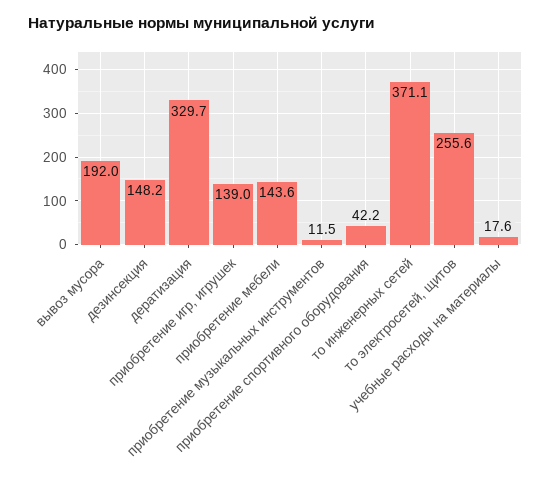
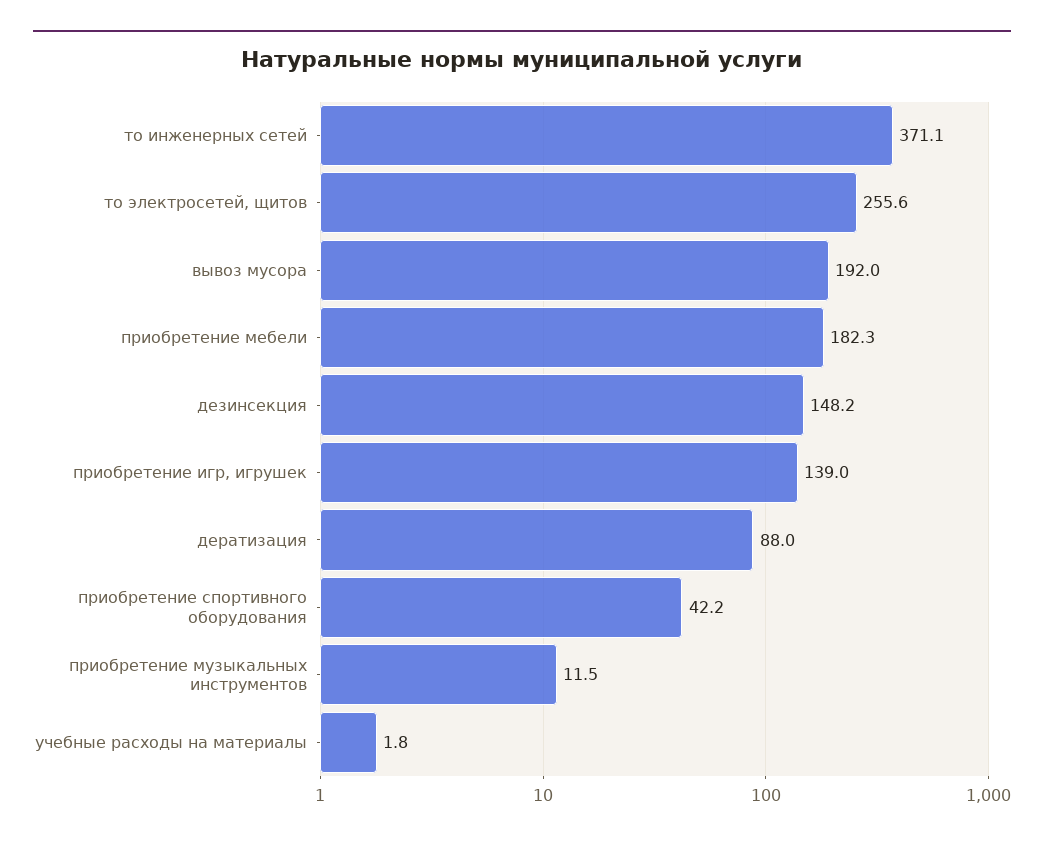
дератизация: 329.7 -> 88
приобретение мебели: 143.6 -> 182.3
учебные расходы на материалы: 17.6 -> 1.8

